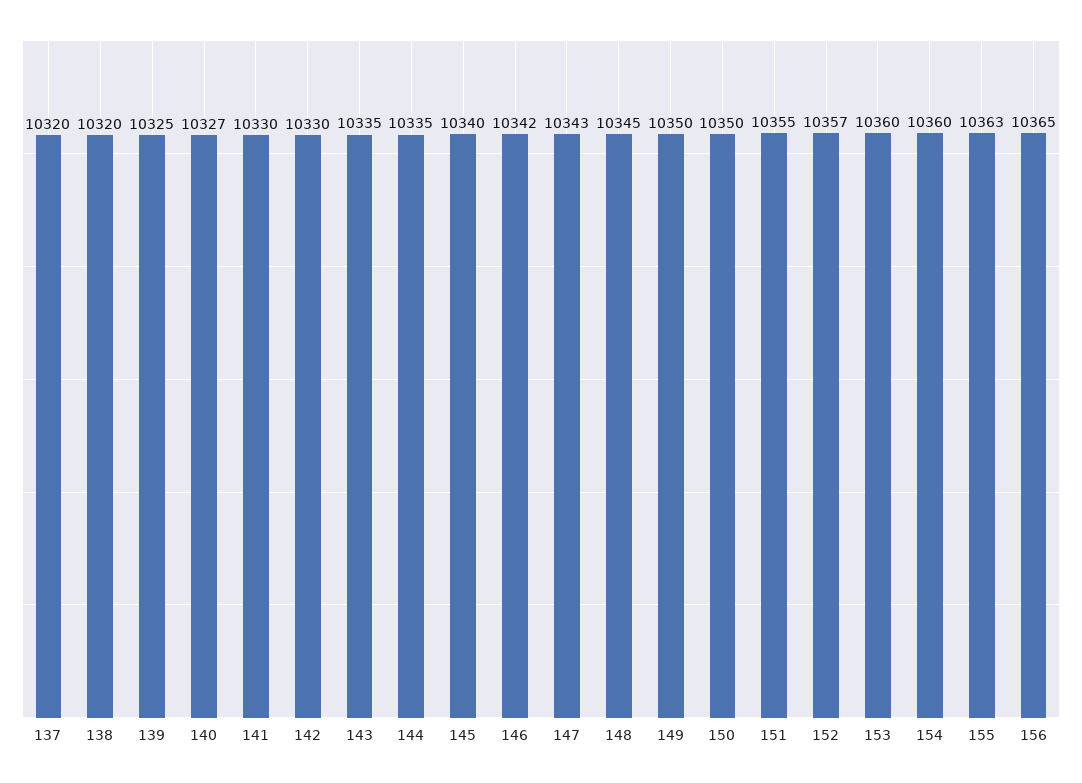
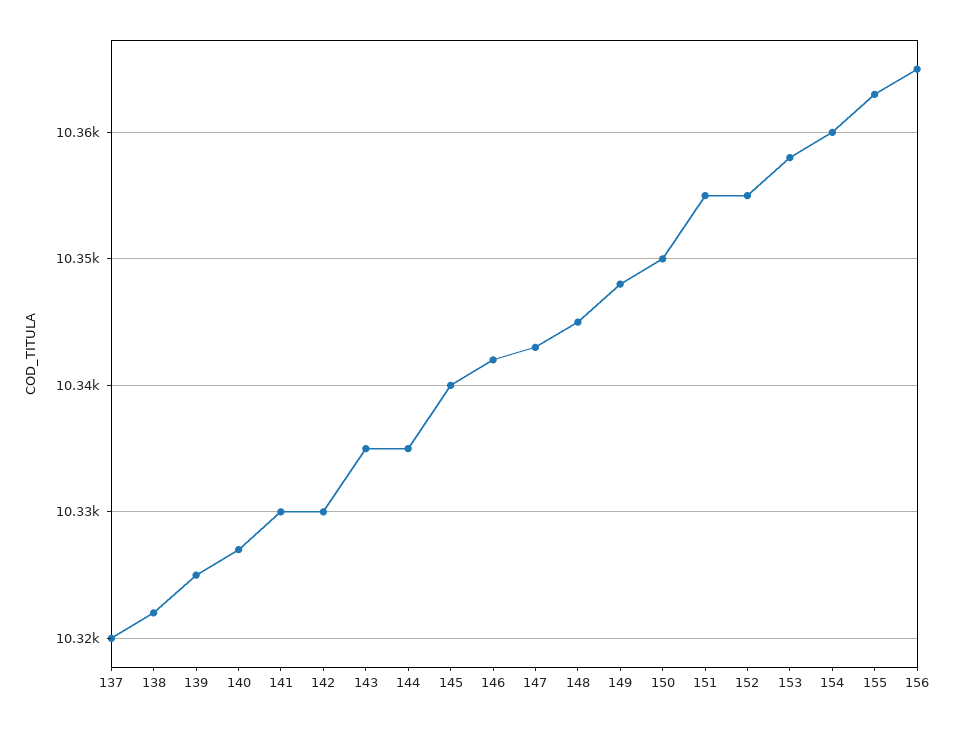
138: 10320 -> 10322
149: 10350 -> 10348
152: 10357 -> 10355
153: 10360 -> 10358

